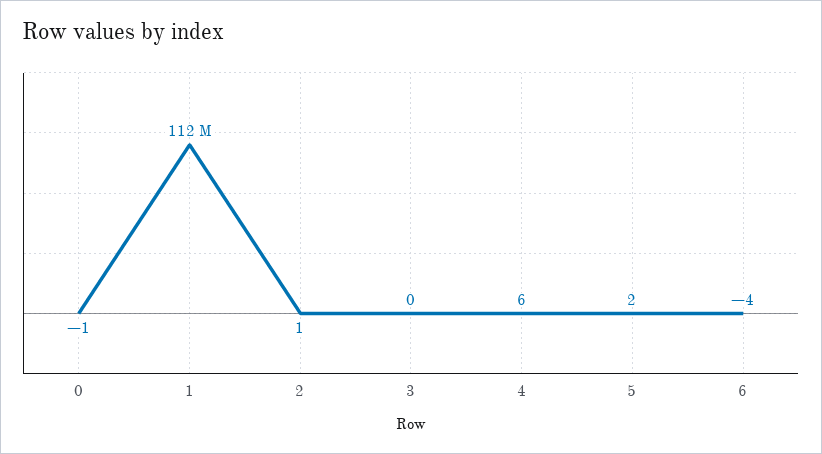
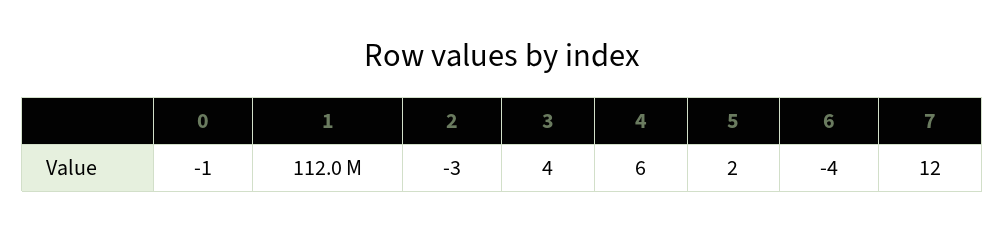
2: 1 -> -3
3: 0 -> 4
7: none -> 12

